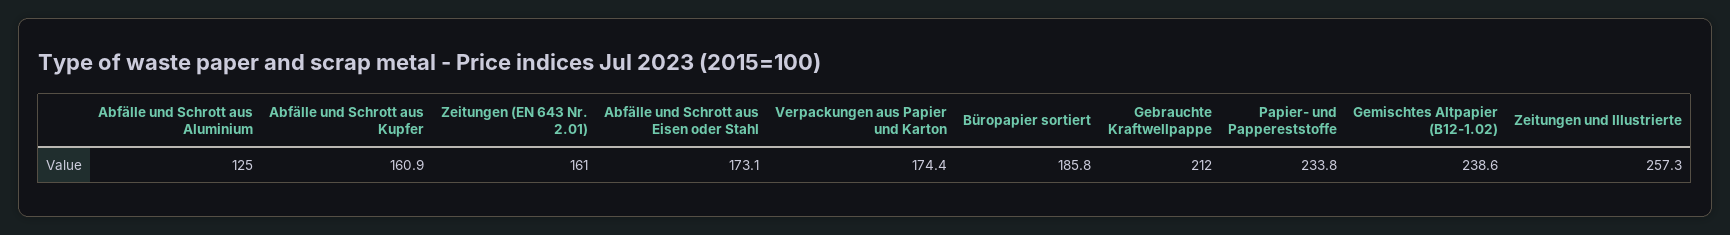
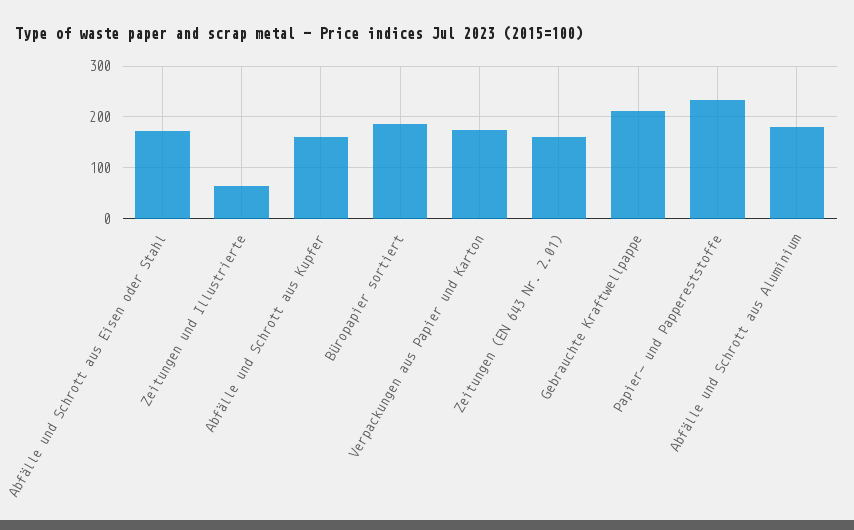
Abfälle und Schrott aus Aluminium: 125 -> 180
Gemischtes Altpapier (B12-1.02): 238.6 -> none
Zeitungen und Illustrierte: 257.3 -> 60

